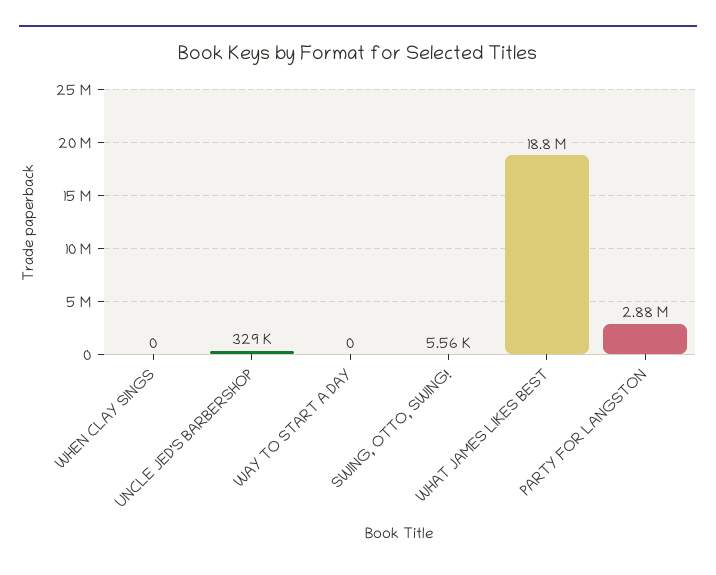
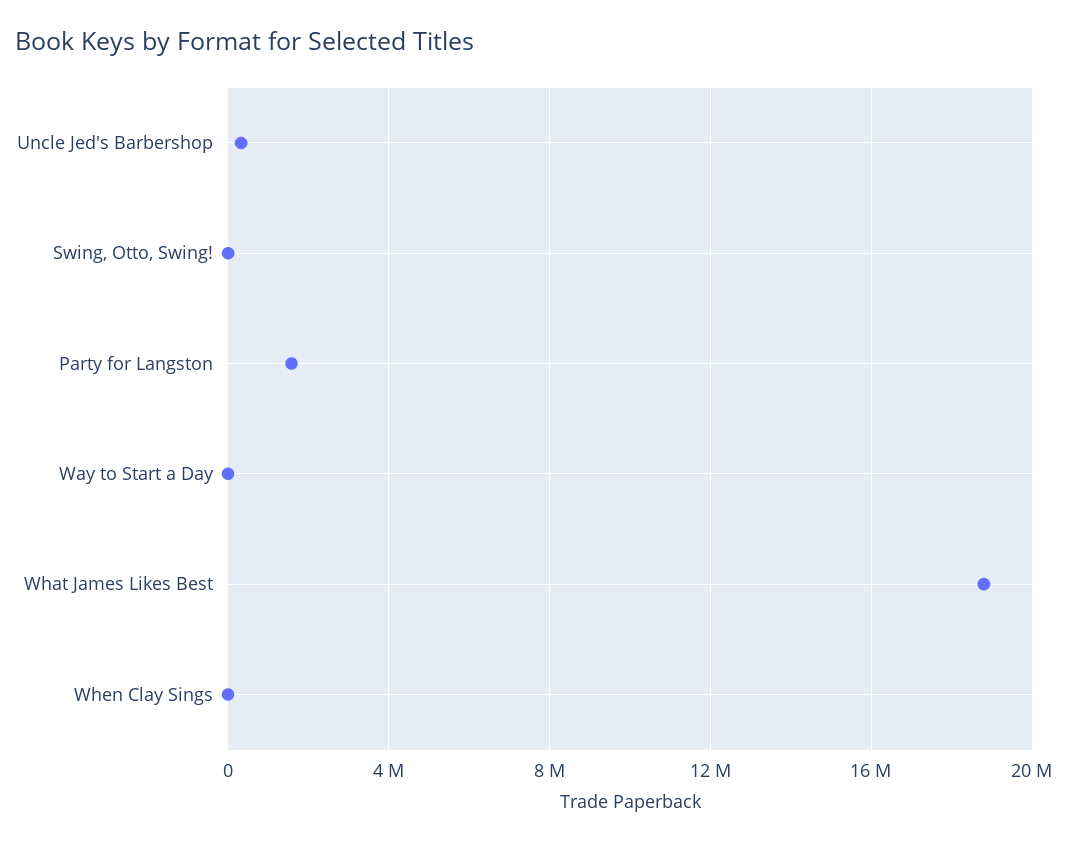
PARTY FOR LANGSTON: 2880000 -> 1500000

